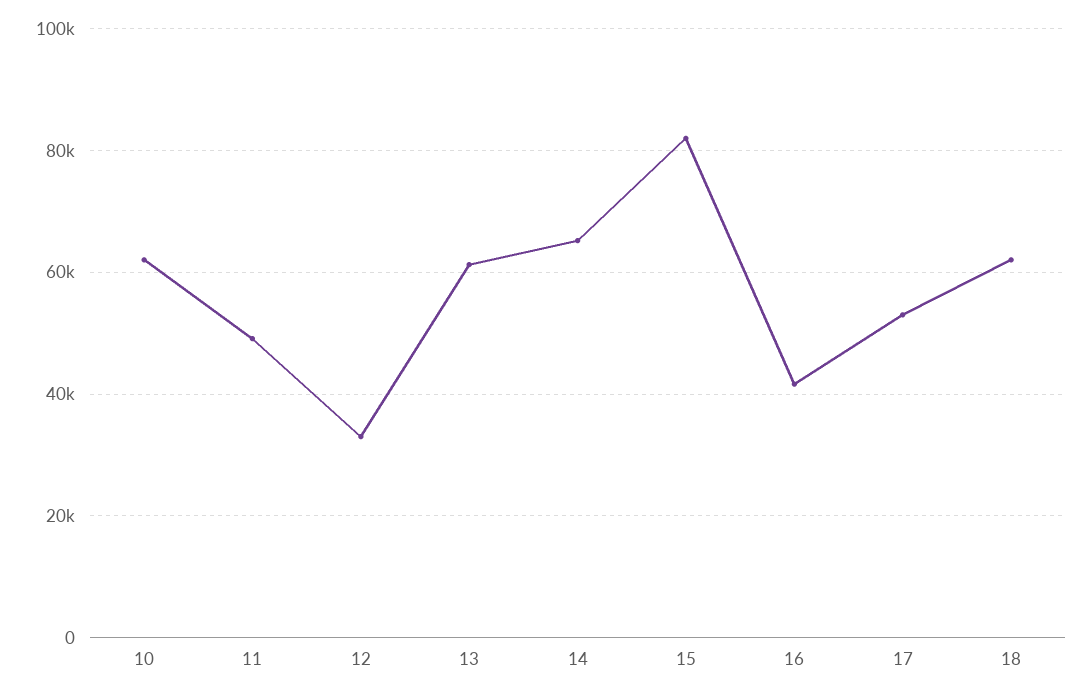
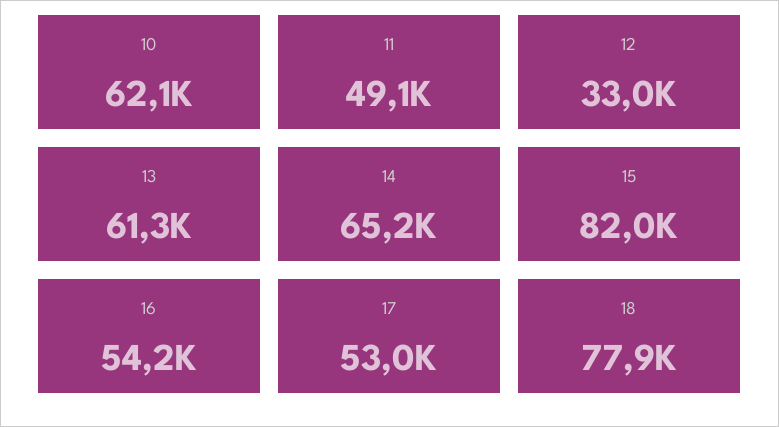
16: 42000 -> 54200
18: 62000 -> 77900

